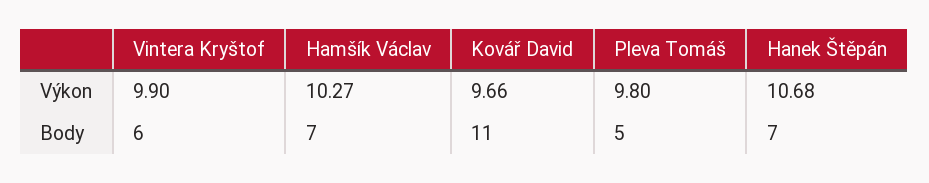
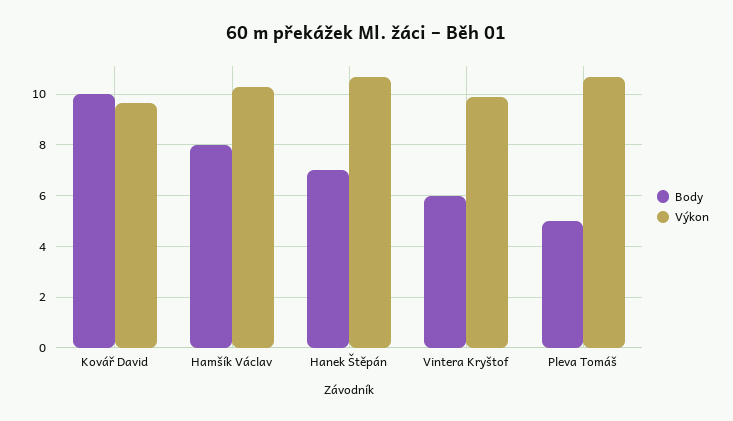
Výkon, Pleva Tomáš: 9.8 -> 10.75
Body, Hamšík Václav: 7 -> 8
Body, Kovář David: 11 -> 10

